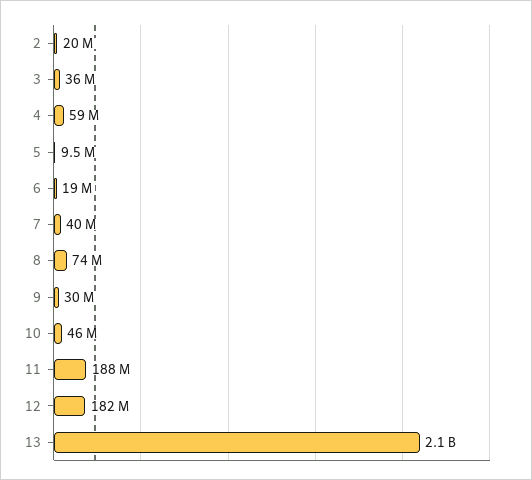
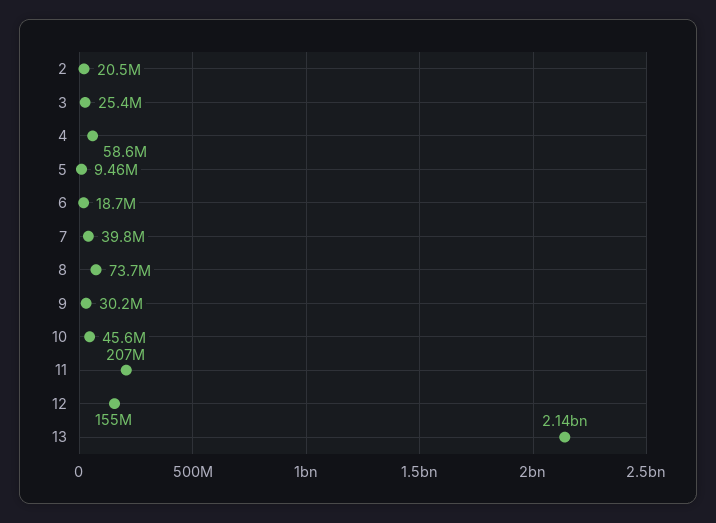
3: 36000000 -> 25400000
11: 188000000 -> 207000000
12: 182000000 -> 155000000

